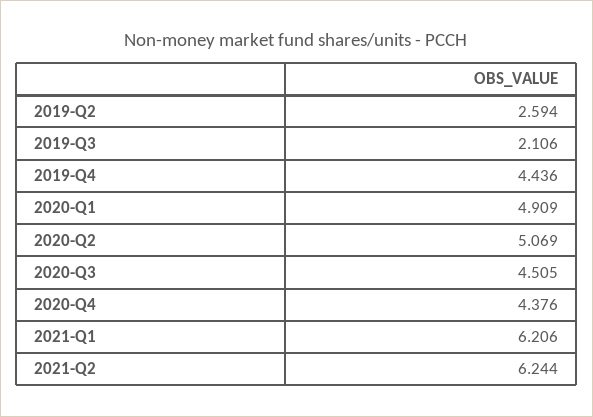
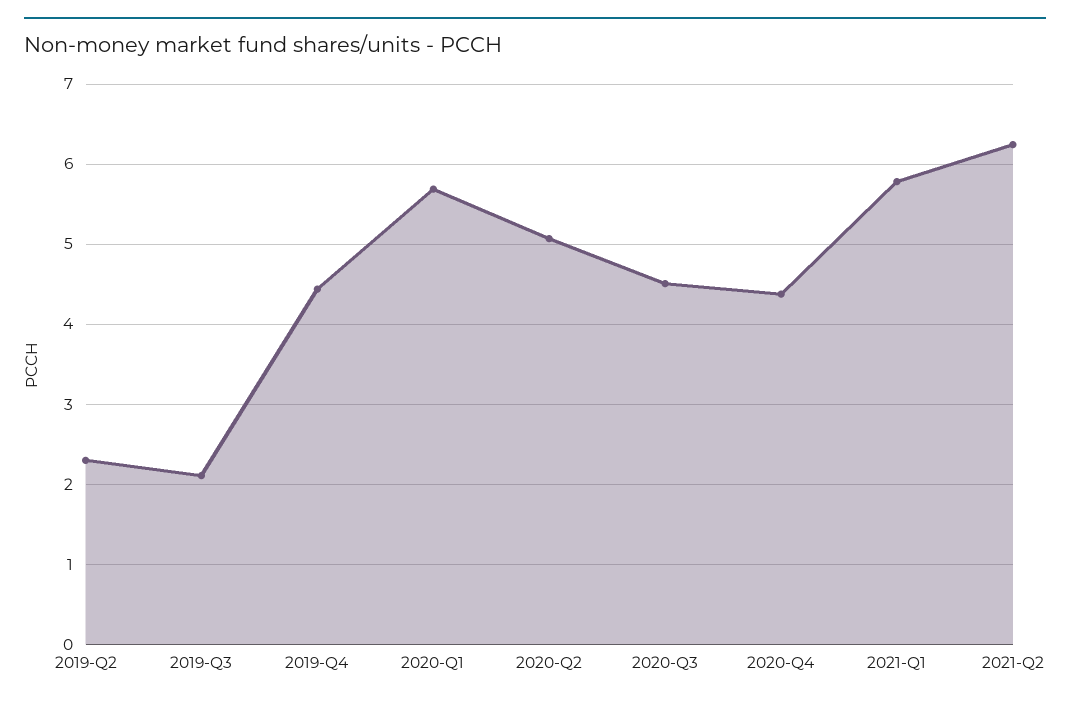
2019-Q2: 2.594 -> 2.3
2020-Q1: 4.909 -> 5.7
2021-Q1: 6.206 -> 5.8

